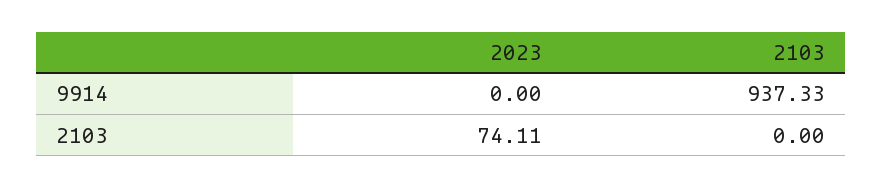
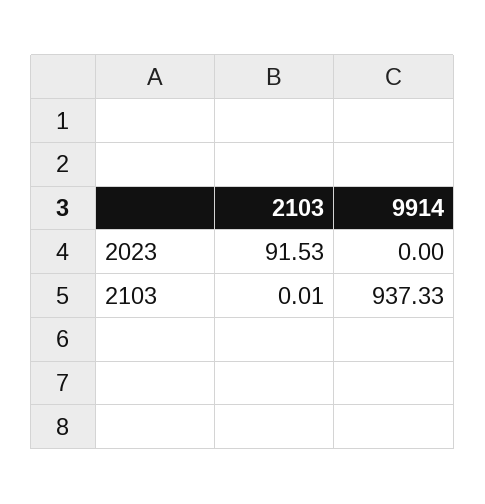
2023, 2103: 74.11 -> 91.53
2103, 2103: 0 -> 0.01

